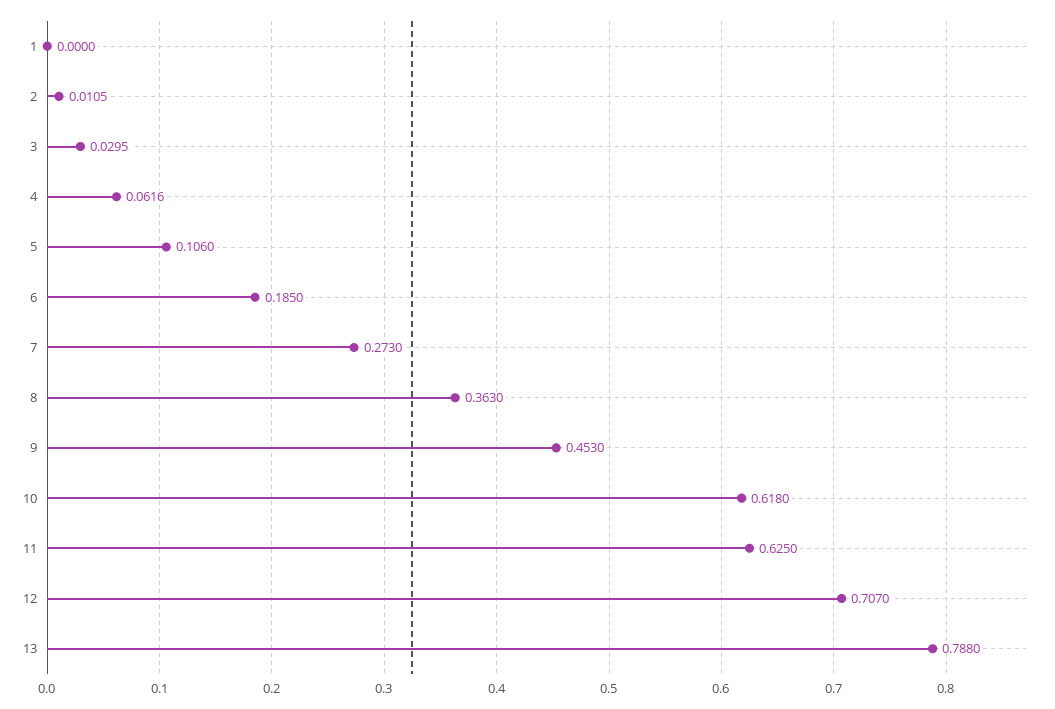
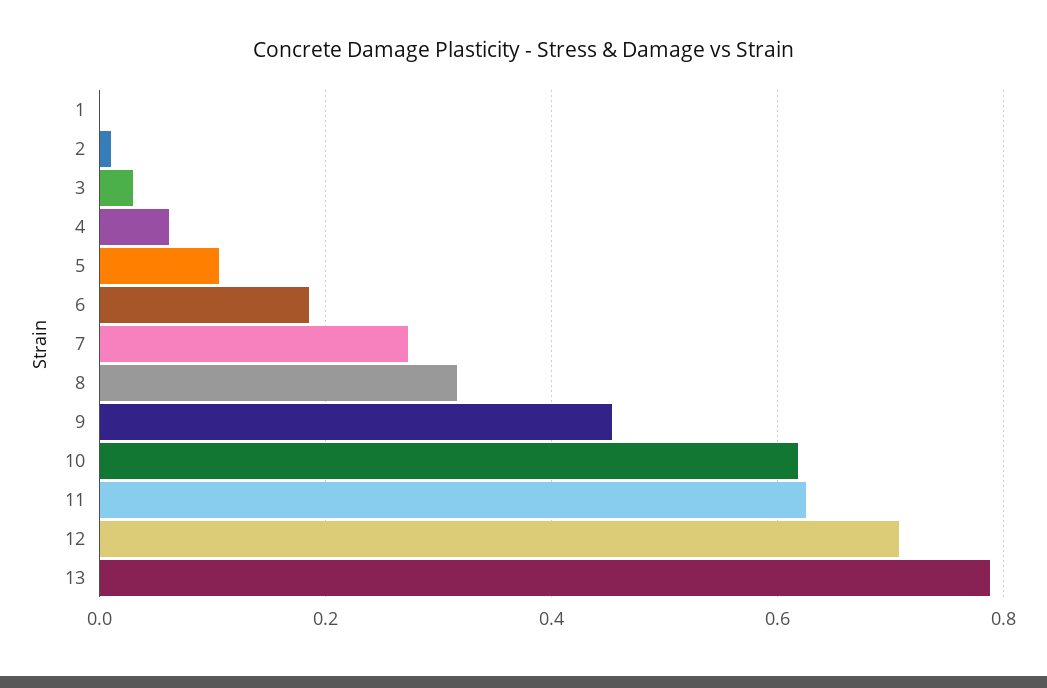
8: 0.363 -> 0.32

